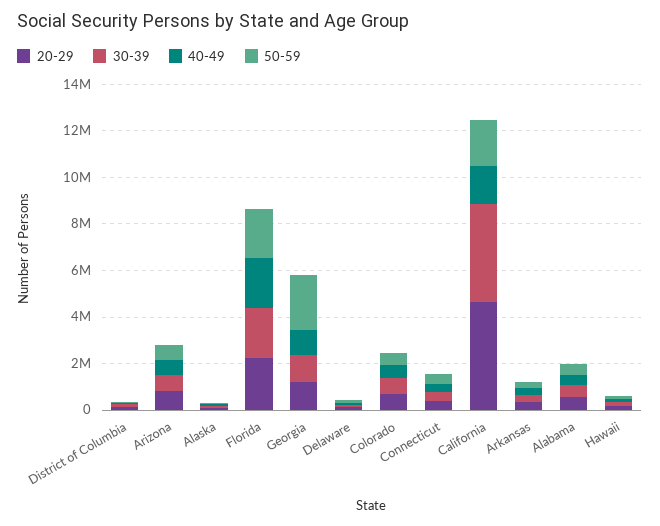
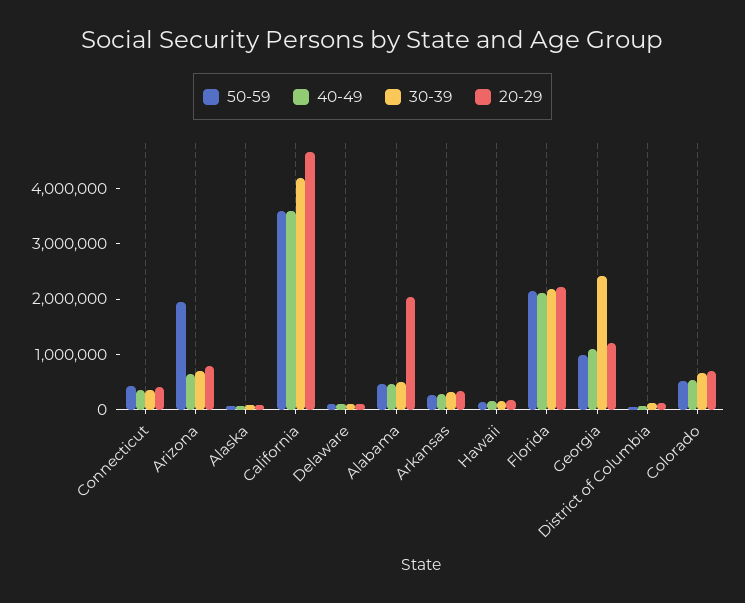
50-59, Arizona: 500000 -> 2000000
30-39, Georgia: 1000000 -> 2400000
50-59, Georgia: 2500000 -> 1000000
40-49, California: 1500000 -> 3600000
50-59, California: 2000000 -> 3600000
20-29, Alabama: 500000 -> 2000000

